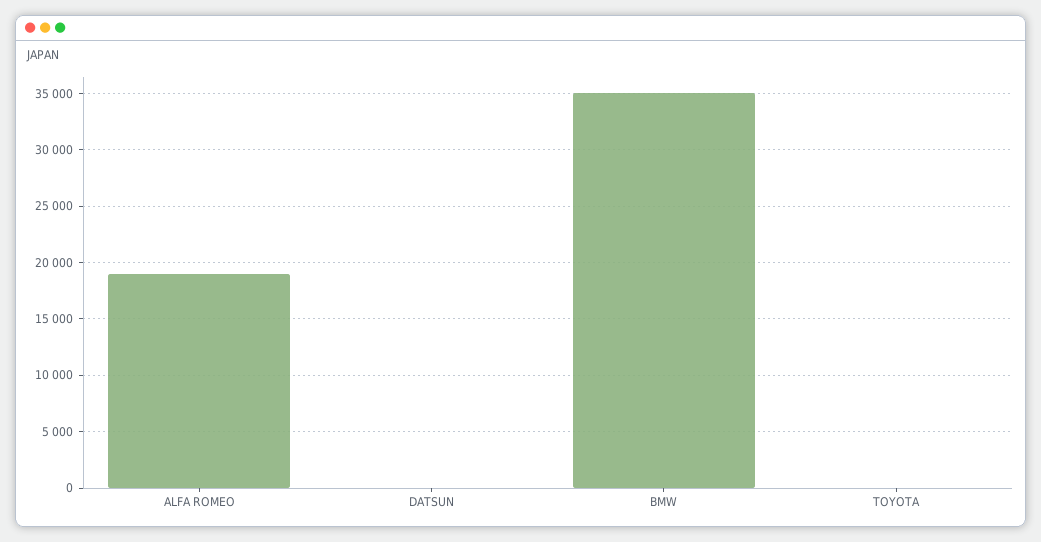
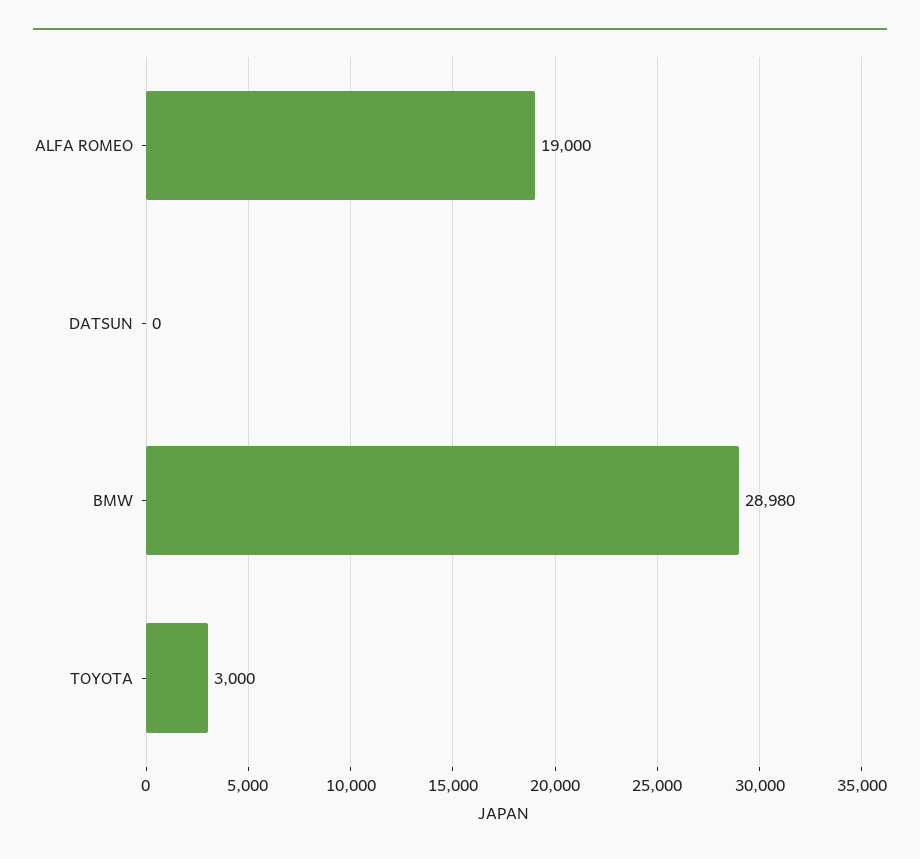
BMW: 35000 -> 28980
TOYOTA: 0 -> 3000

